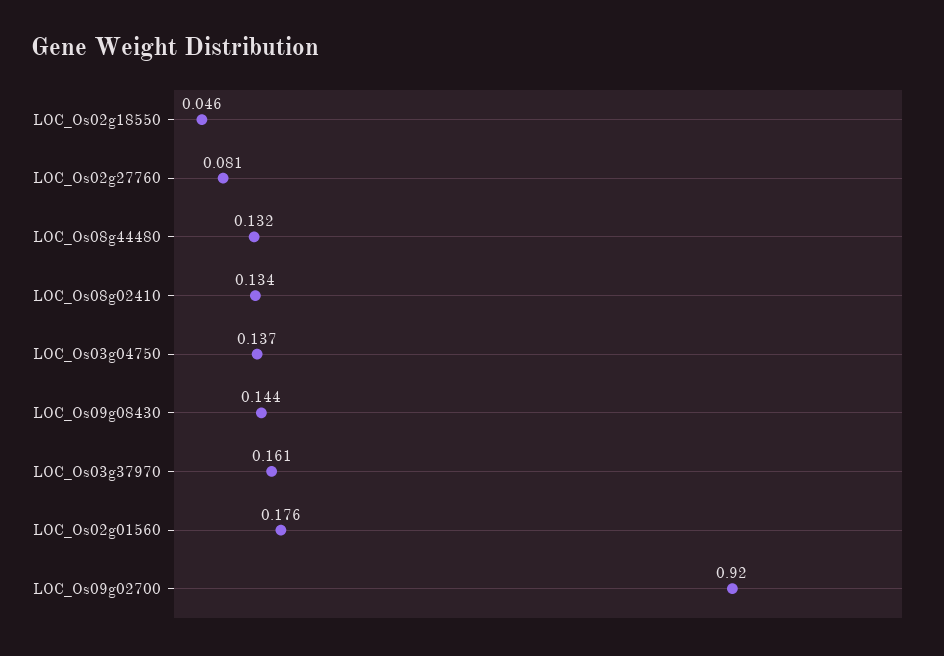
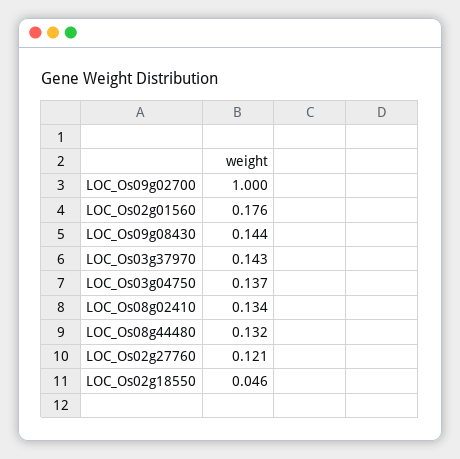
LOC_Os02g27760: 0.081 -> 0.121
LOC_Os03g37970: 0.161 -> 0.143
LOC_Os09g02700: 0.92 -> 1

